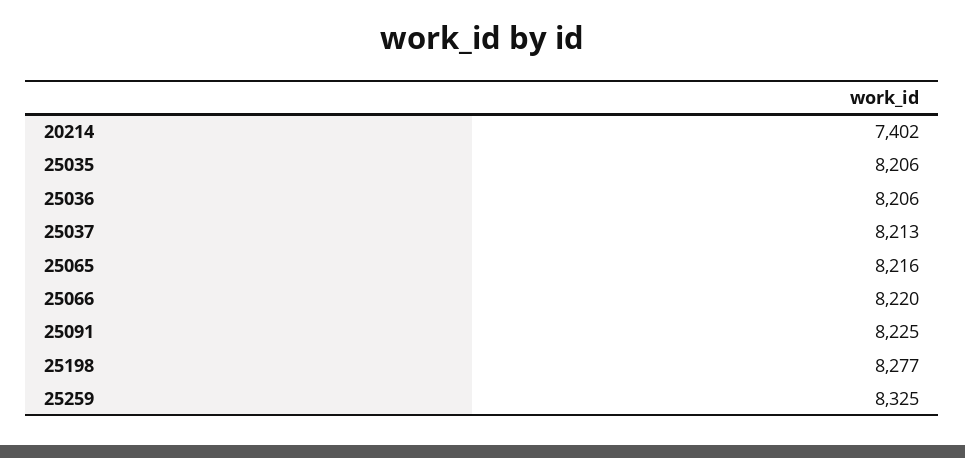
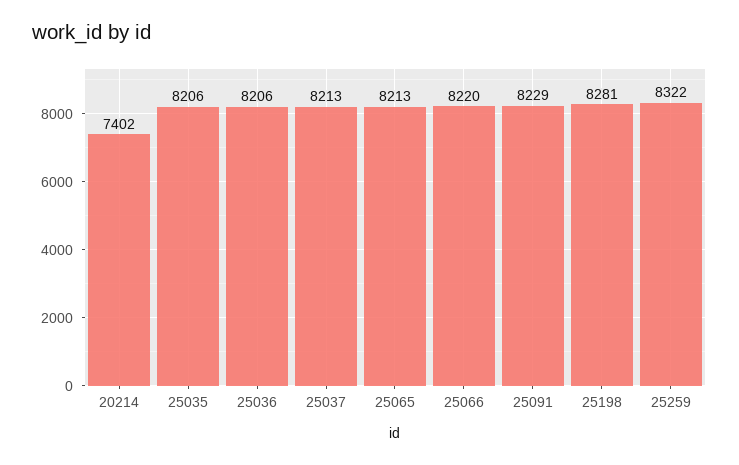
25065: 8216 -> 8213
25091: 8225 -> 8229
25198: 8277 -> 8281
25259: 8325 -> 8322

